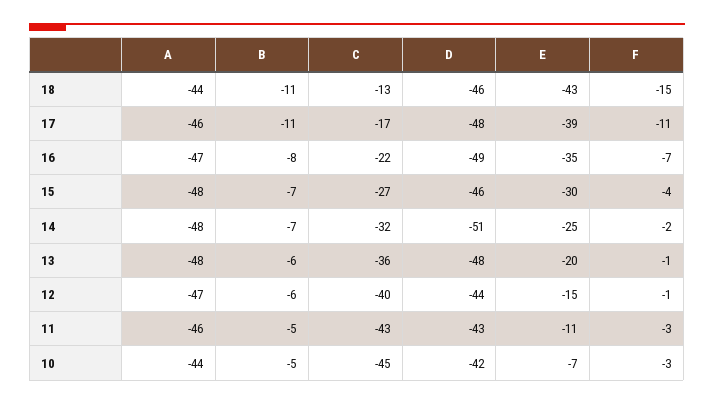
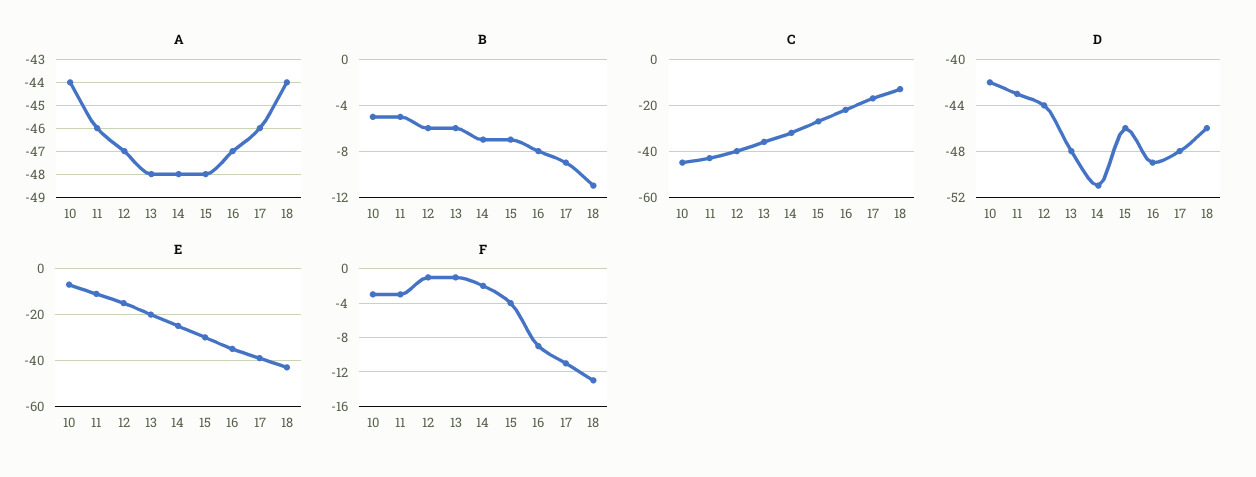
F, 18: -15 -> -13
B, 17: -11 -> -9
F, 16: -7 -> -9

